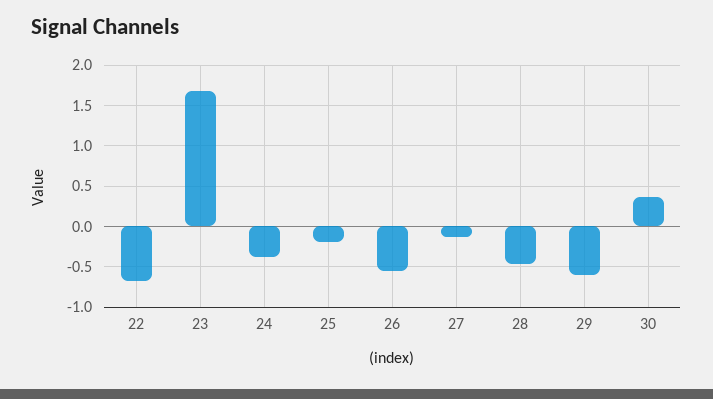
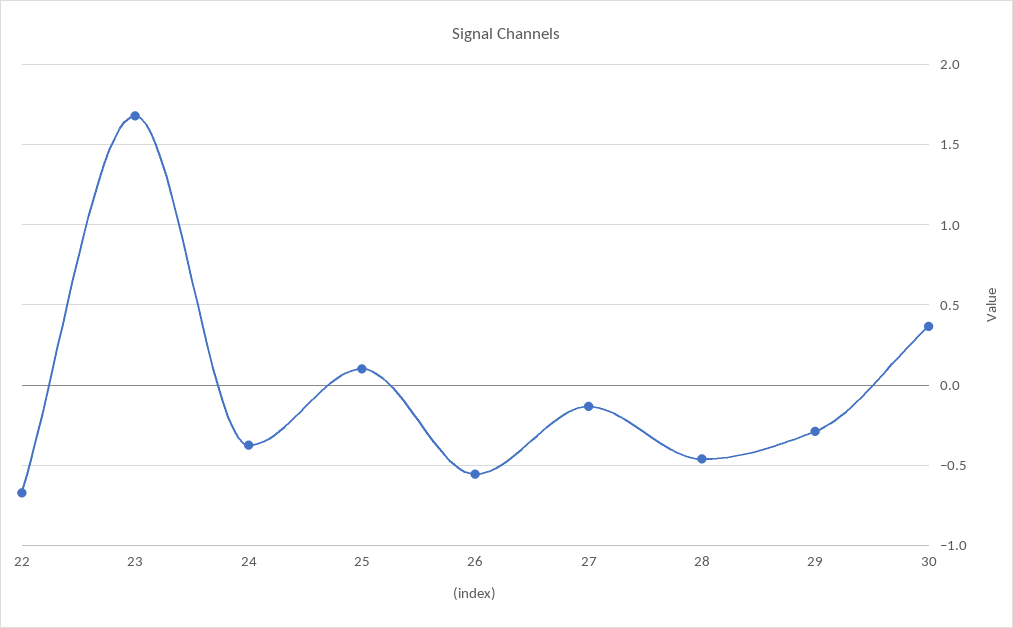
25: -0.2 -> 0.1
29: -0.6 -> -0.3

